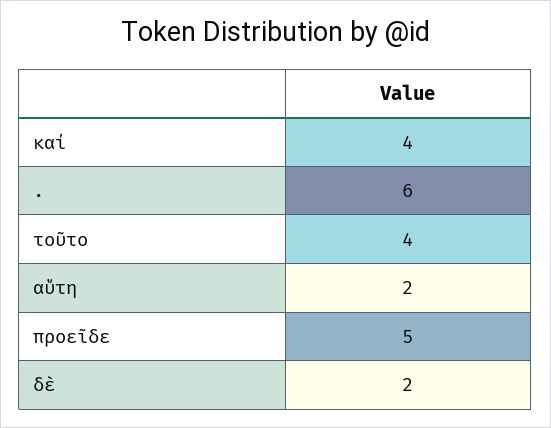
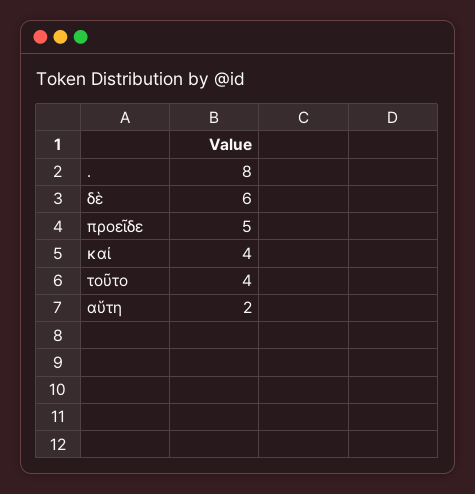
.: 6 -> 8
δὲ: 2 -> 6

